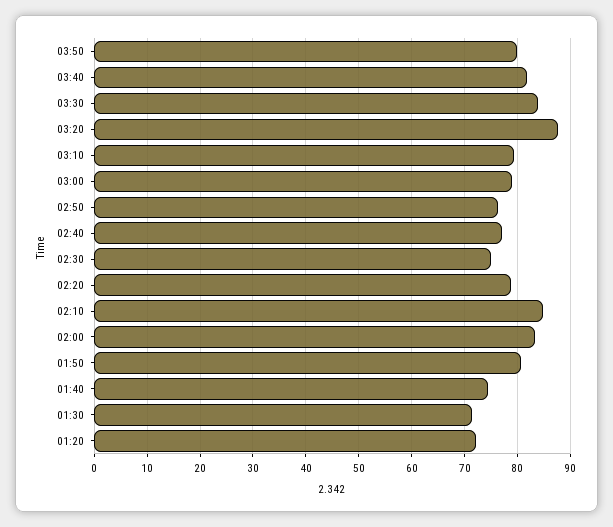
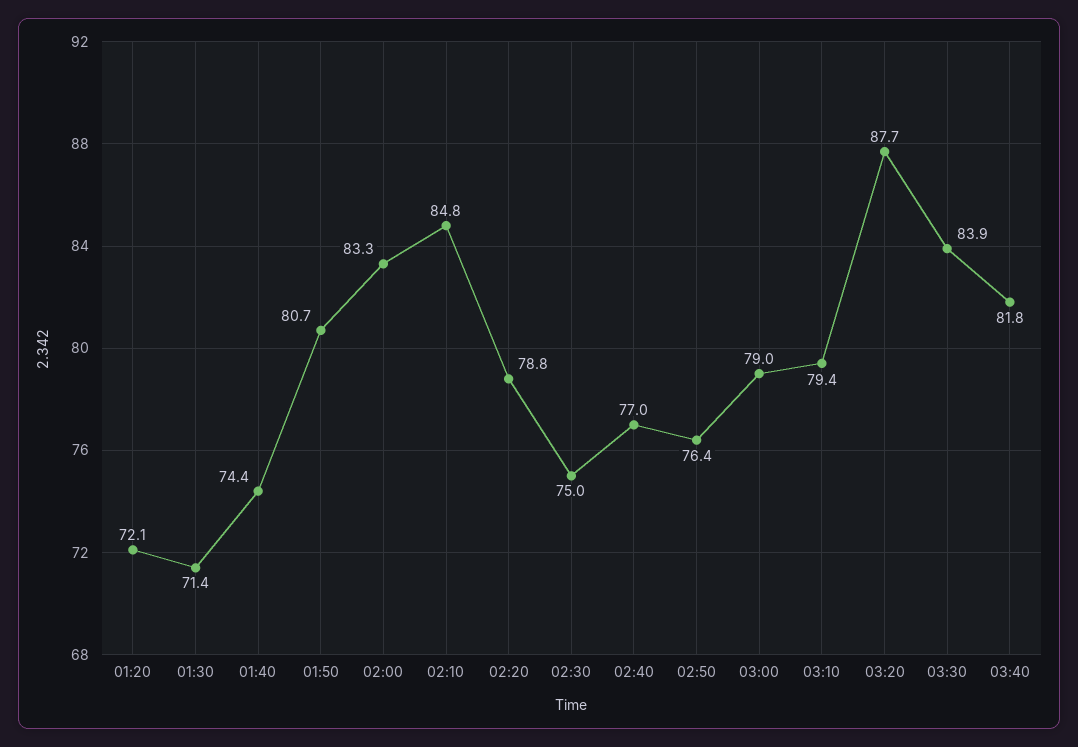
03:50: 80 -> none

